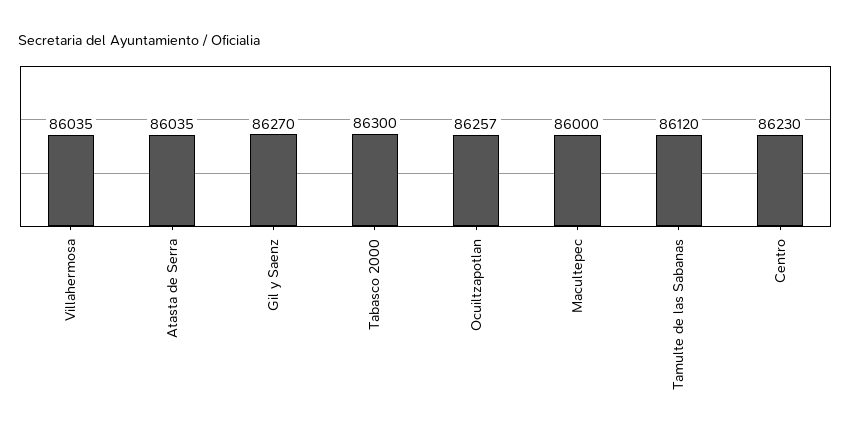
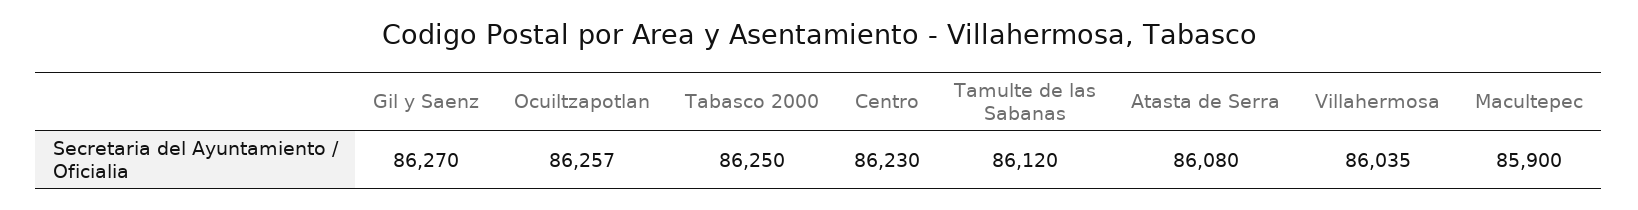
Atasta de Serra: 86035 -> 86080
Tabasco 2000: 86300 -> 86250
Macultepec: 86000 -> 85900

